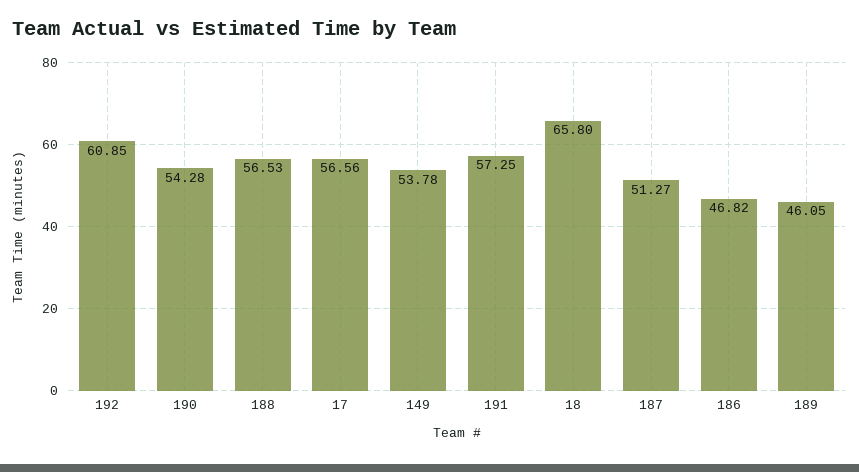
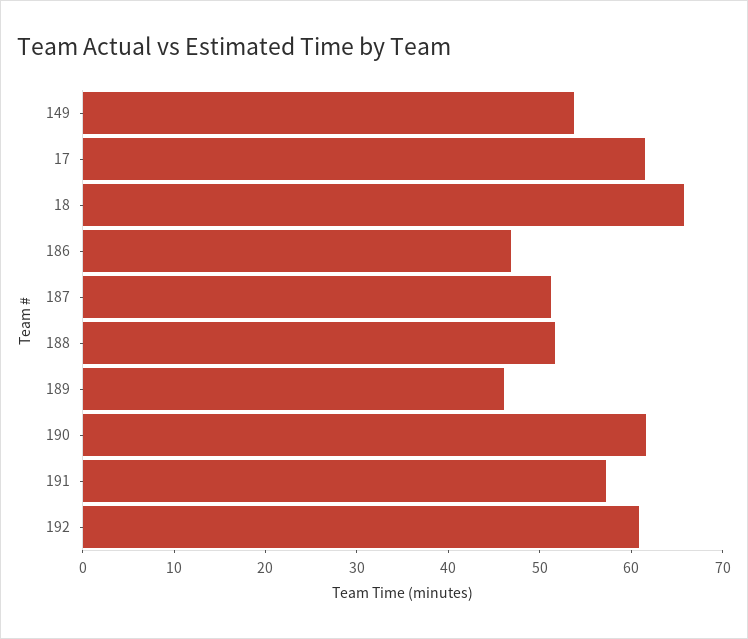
190: 54.28 -> 62
188: 56.53 -> 52
17: 56.56 -> 62

